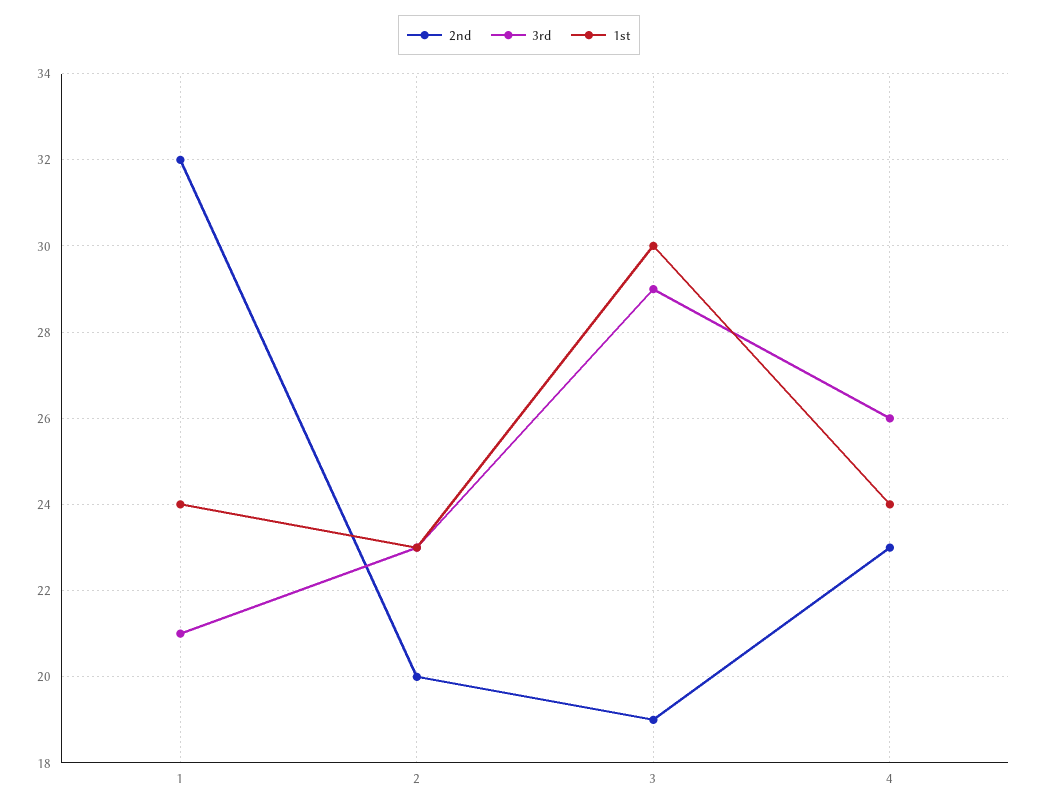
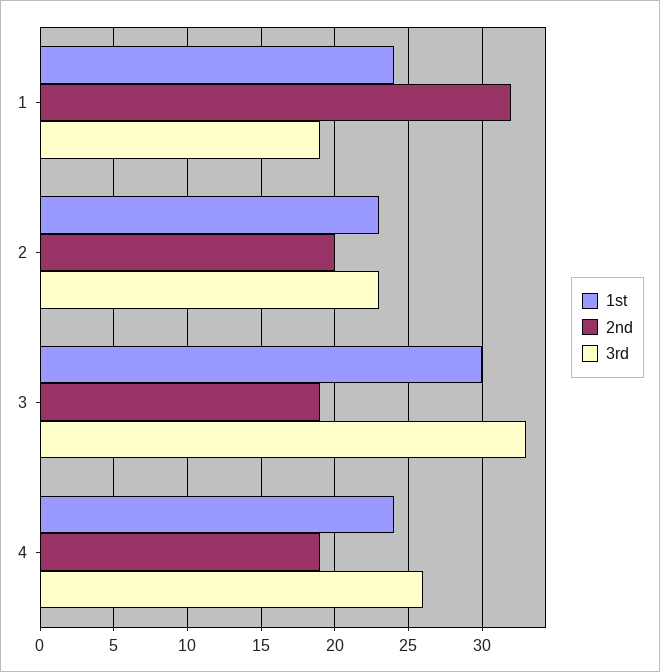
3rd, 1: 21 -> 19
3rd, 3: 29 -> 33
2nd, 4: 23 -> 19

